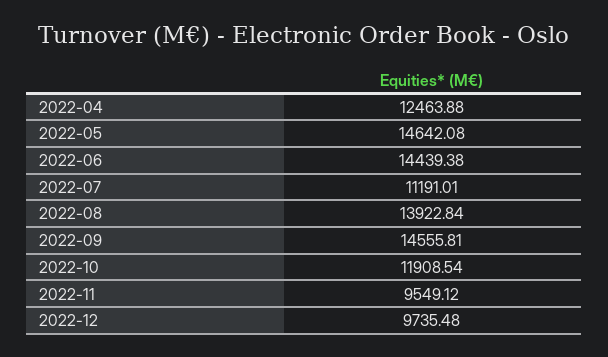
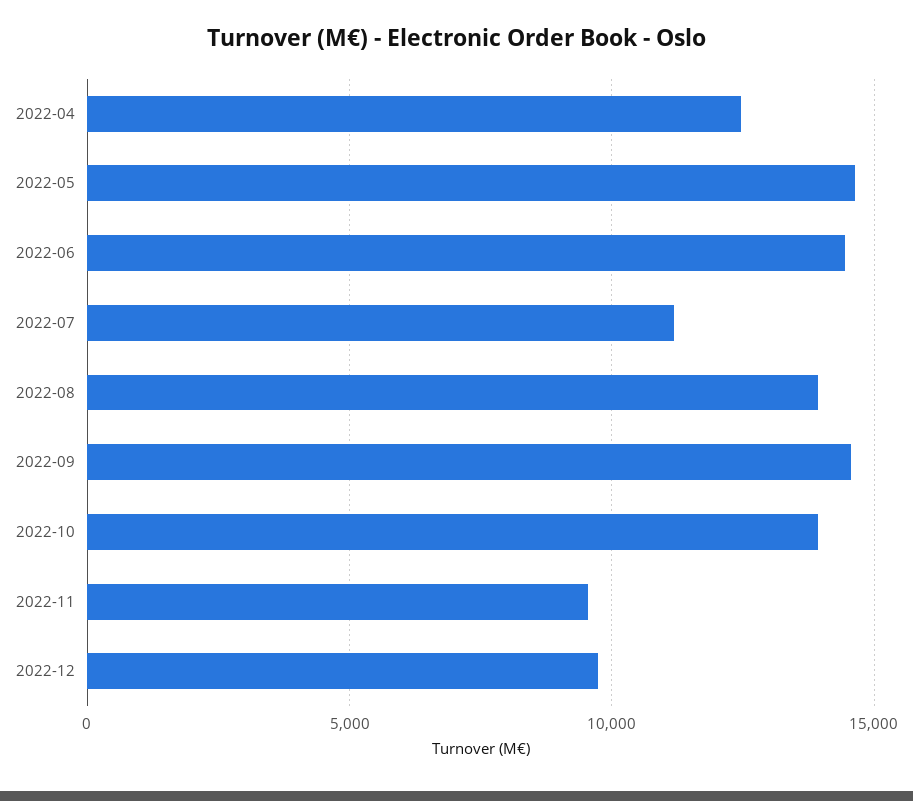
2022-10: 11908.54 -> 14000

